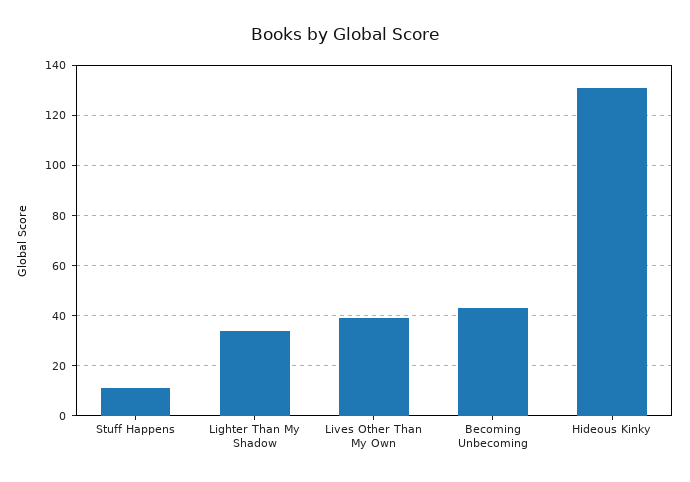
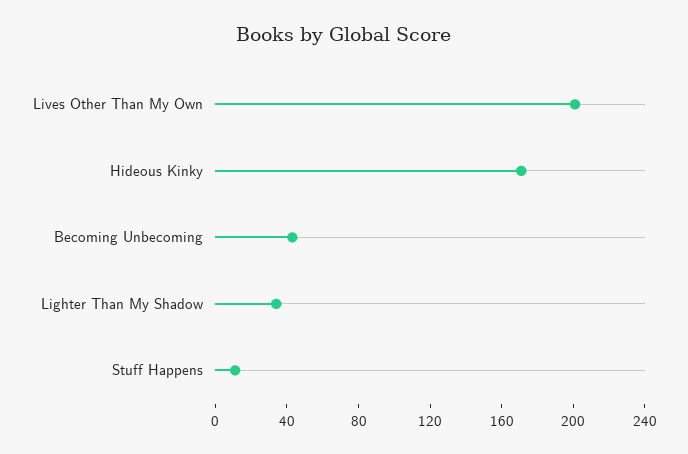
Lives Other Than My Own: 40 -> 200
Hideous Kinky: 130 -> 170

